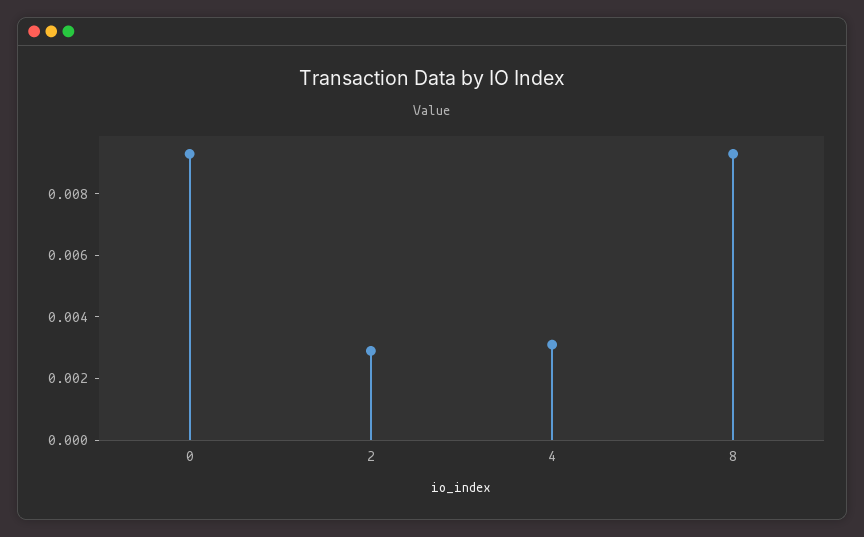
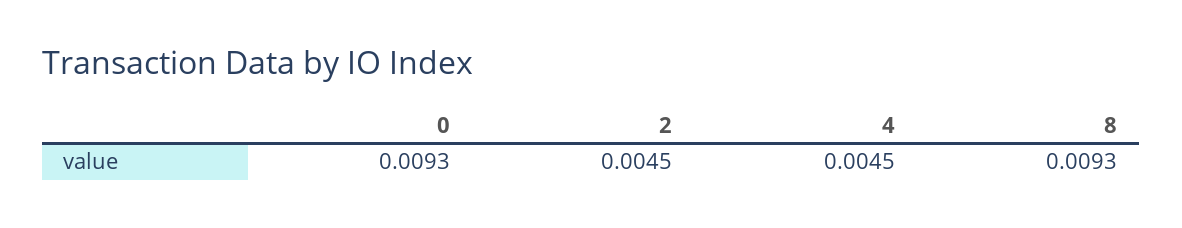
2: 0.003 -> 0.0045
4: 0.003 -> 0.0045

